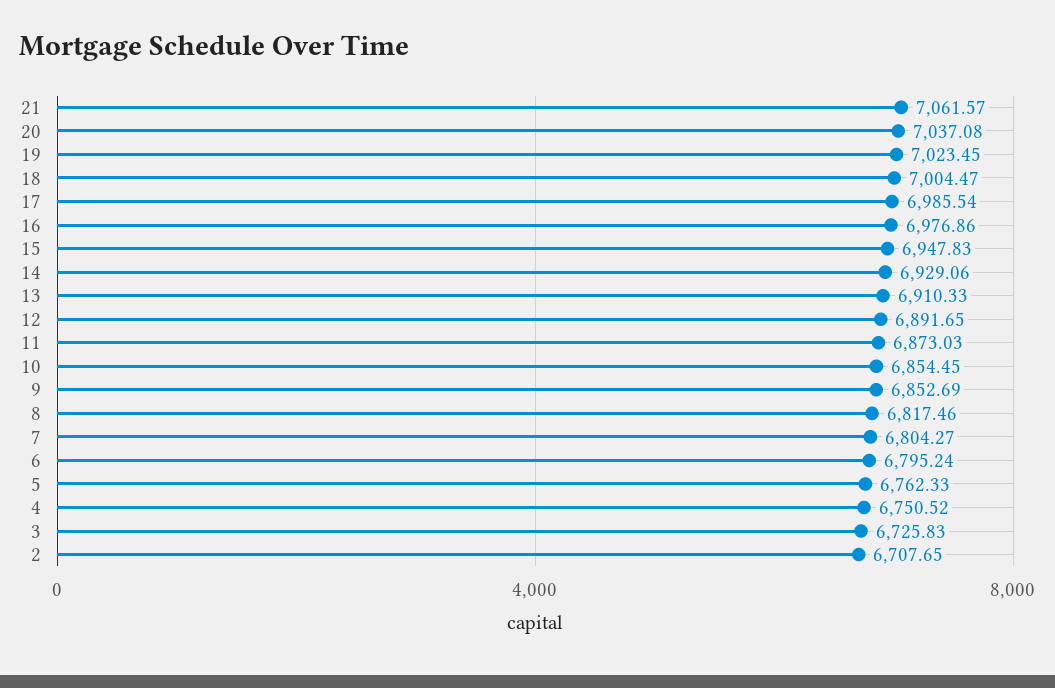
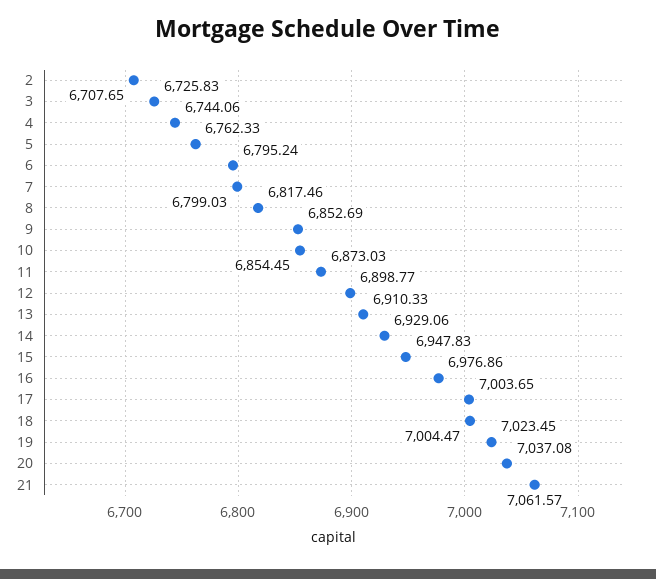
17: 6985.54 -> 7003.65
12: 6891.65 -> 6898.77
7: 6804.27 -> 6799.03
4: 6750.52 -> 6744.06

